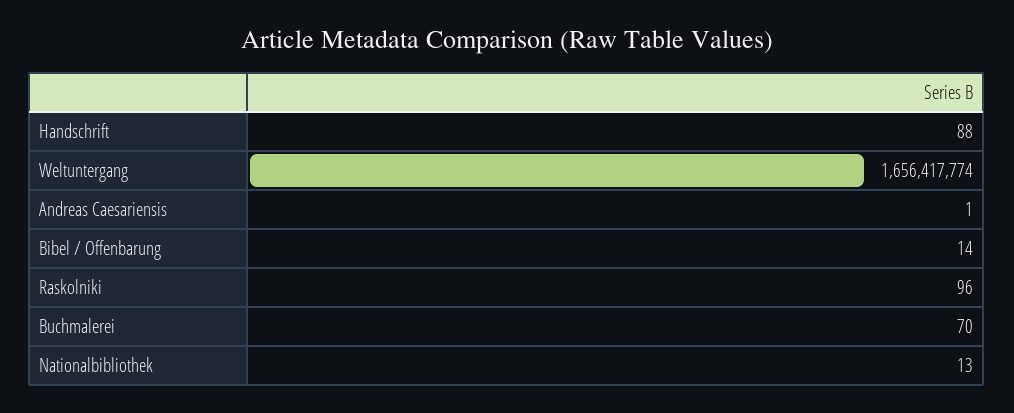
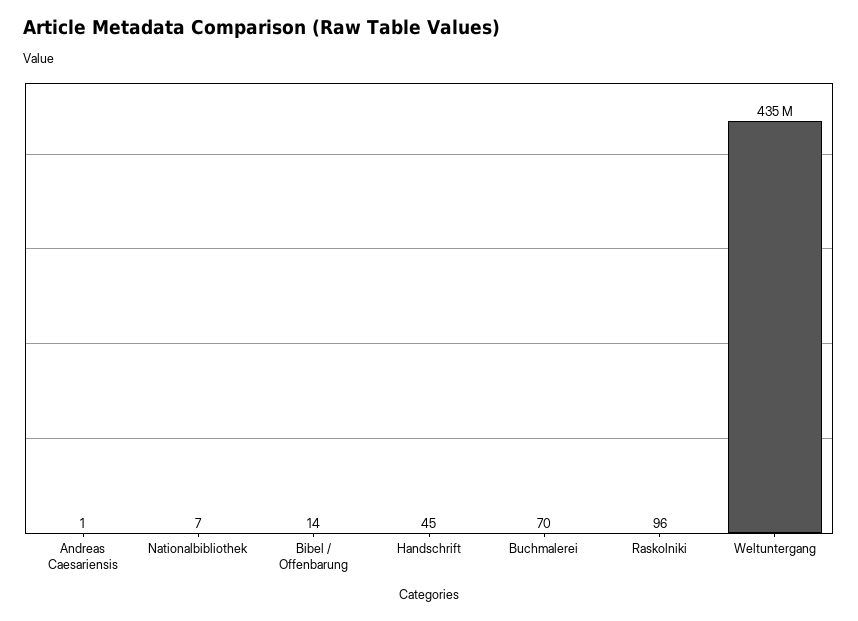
Handschrift: 88 -> 45
Weltuntergang: 1656417774 -> 435000000
Nationalbibliothek: 13 -> 7

